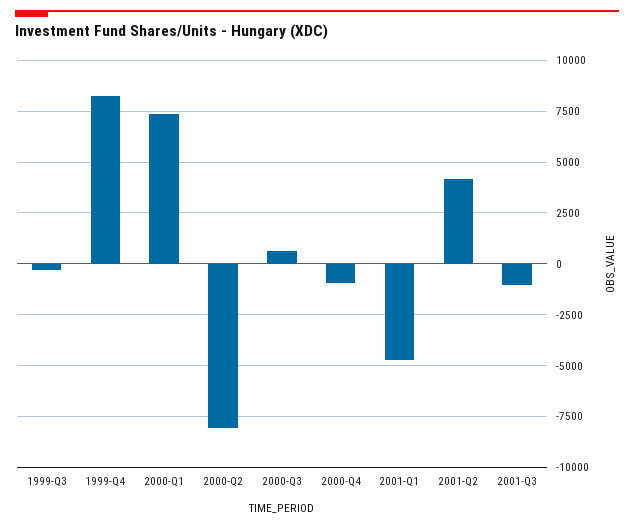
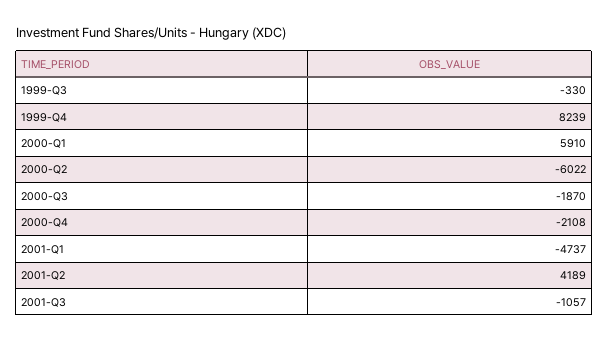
2000-Q1: 7500 -> 5910
2000-Q2: -8000 -> -6022
2000-Q3: 500 -> -1870
2000-Q4: -1000 -> -2108

